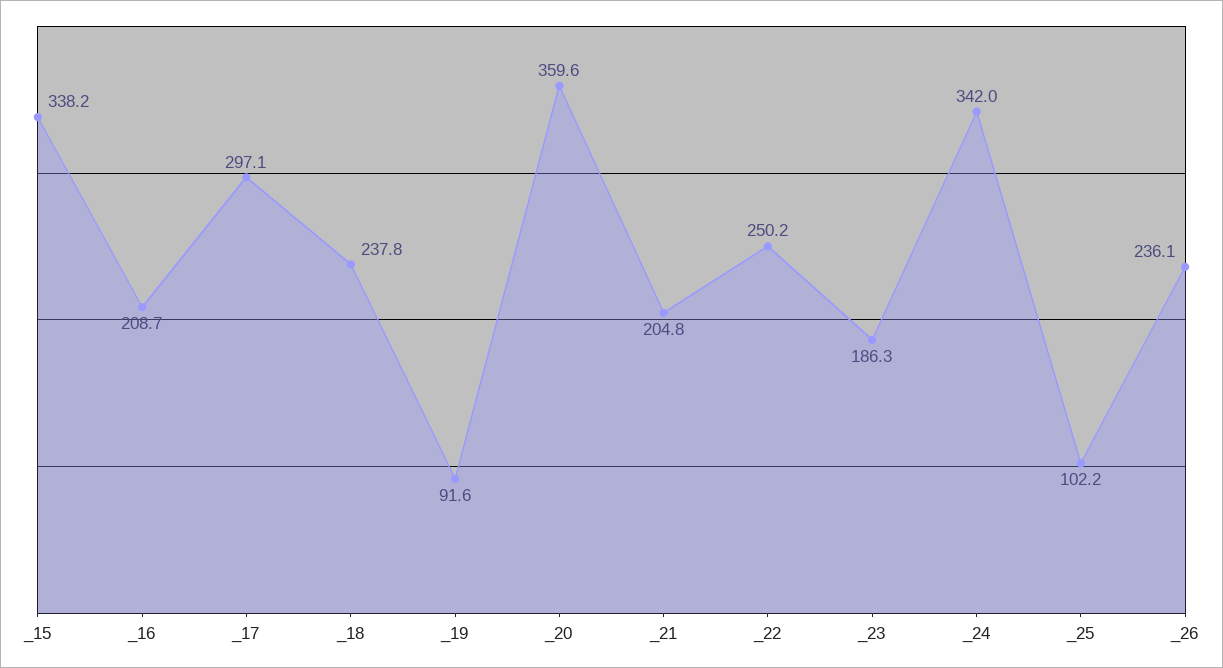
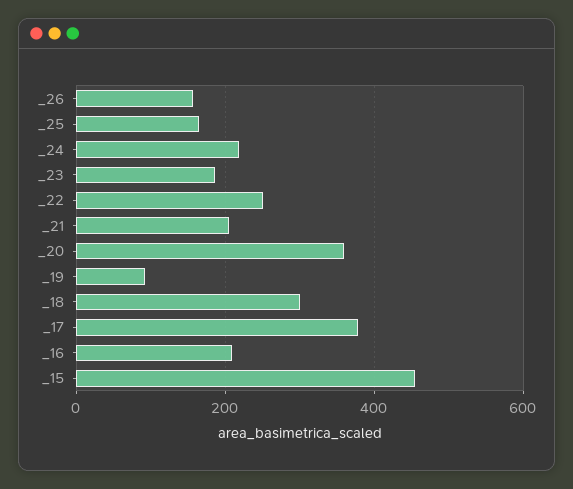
_15: 338.2 -> 460
_17: 297.1 -> 380
_18: 237.8 -> 300
_24: 342 -> 220
_25: 102.2 -> 160
_26: 236.1 -> 160

